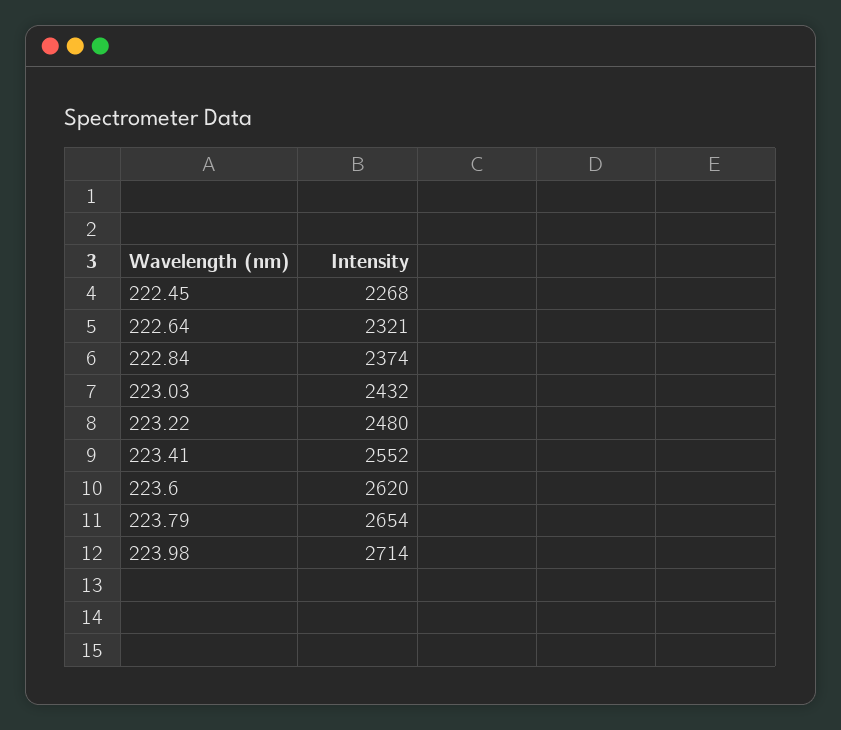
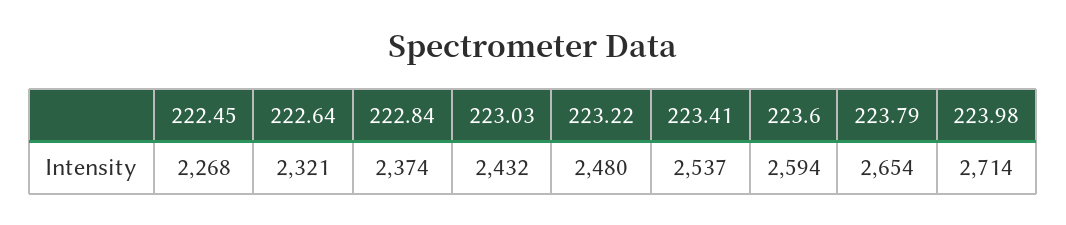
223.41: 2552 -> 2537
223.6: 2620 -> 2594

